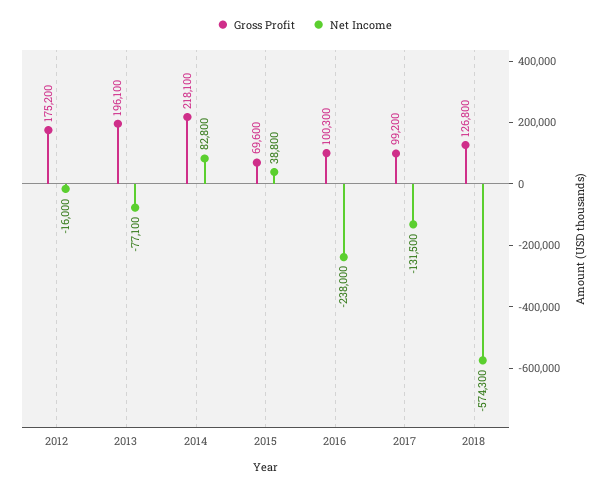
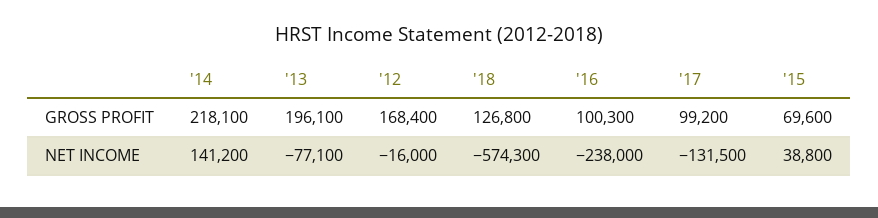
Gross Profit, 2012: 175200 -> 168400
Net Income, 2014: 82800 -> 141200

